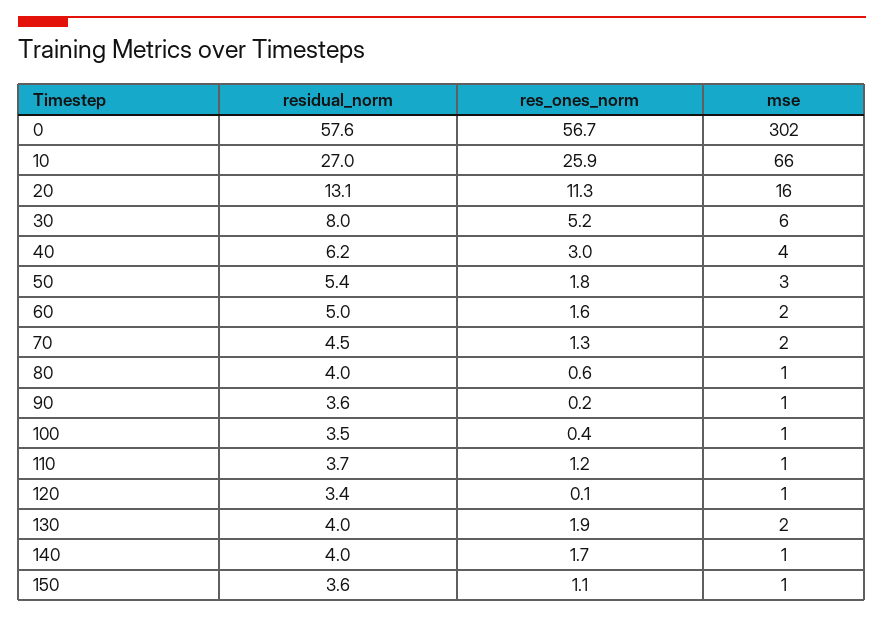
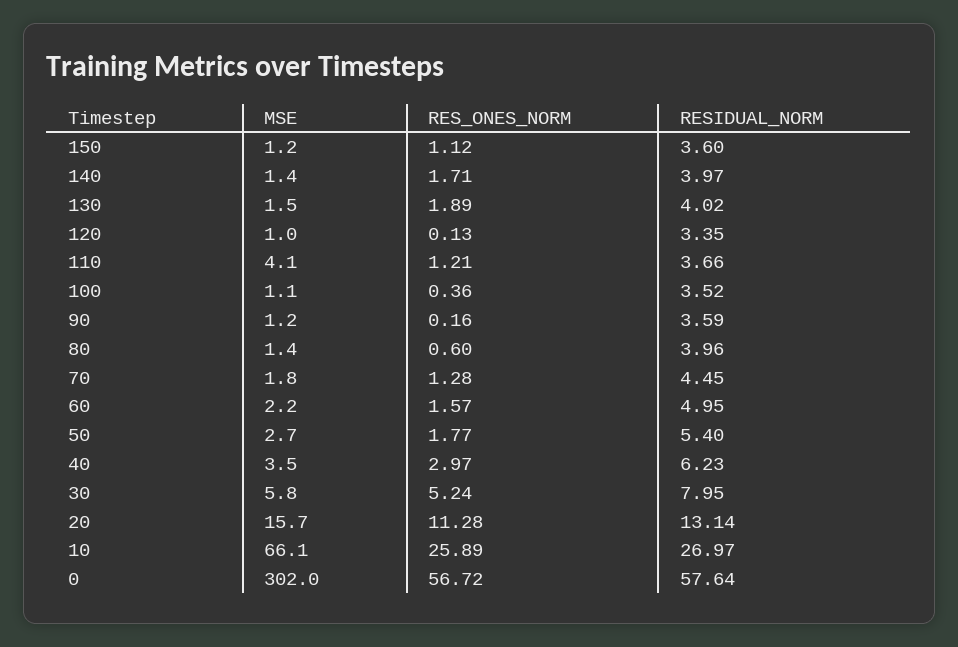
mse, 110: 1 -> 4.1

